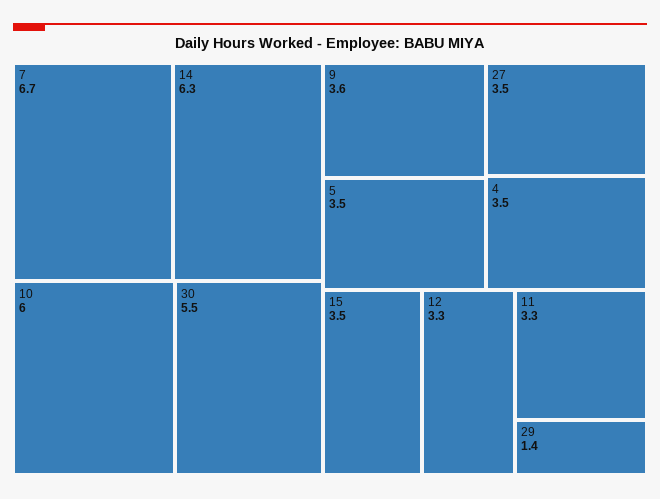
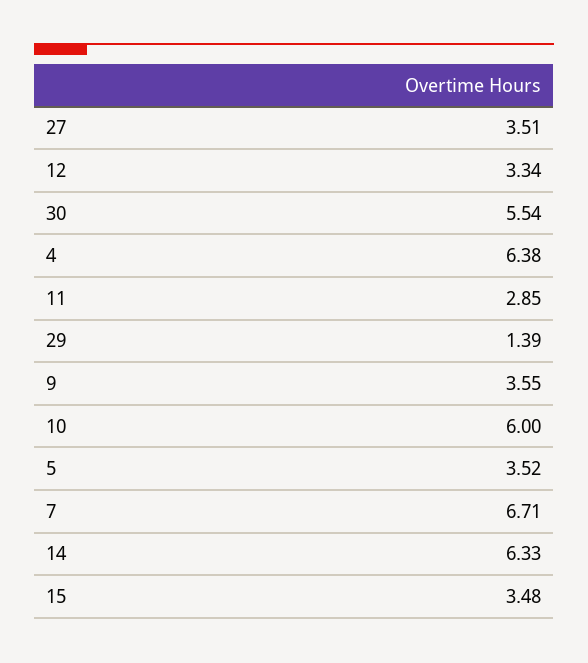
4: 3.5 -> 6.38
11: 3.3 -> 2.85

